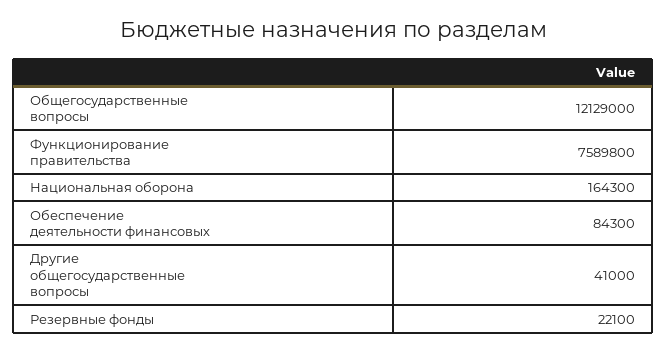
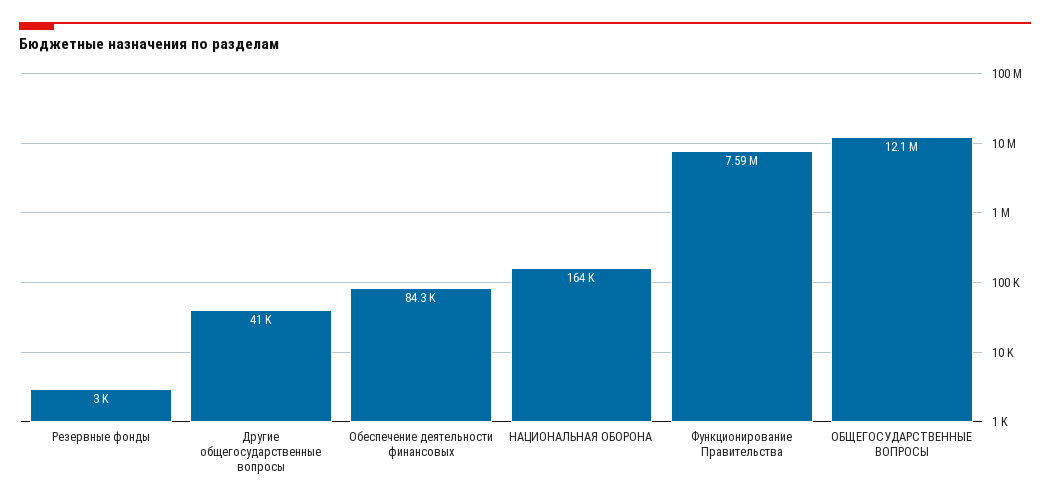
Резервные фонды: 22100 -> 3000

